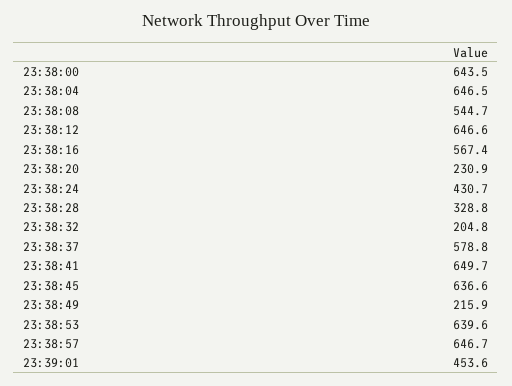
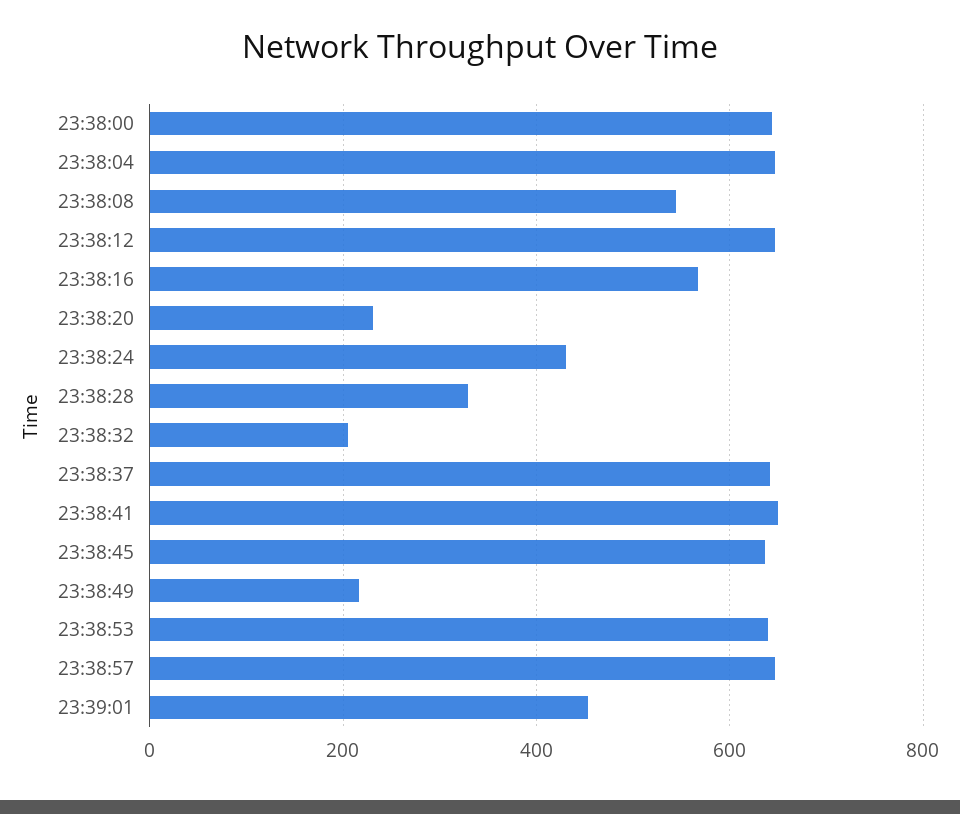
23:38:37: 578.8 -> 640

